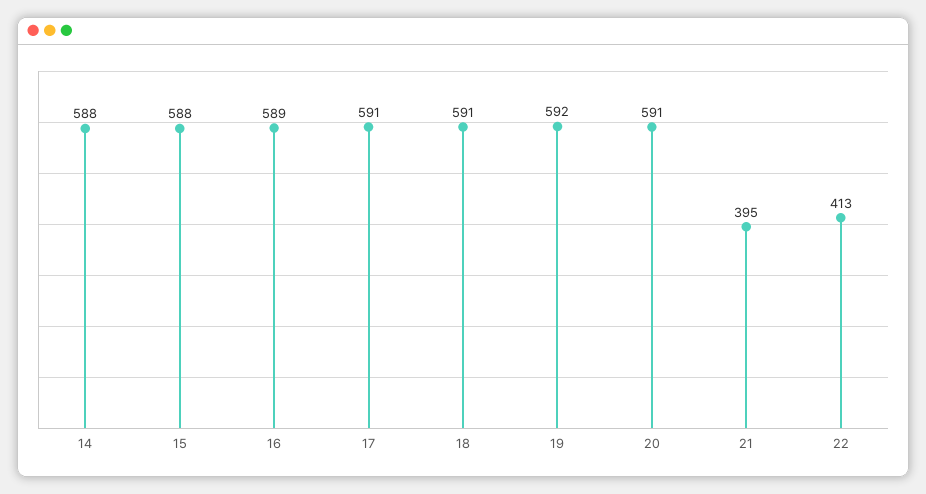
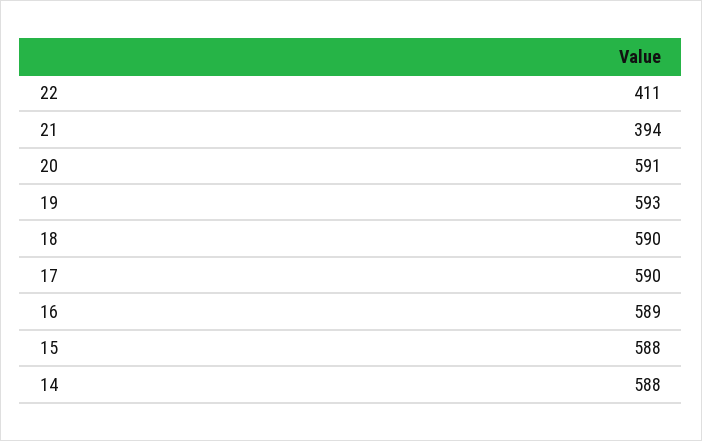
17: 591 -> 590
18: 591 -> 590
19: 592 -> 593
21: 395 -> 394
22: 413 -> 411

